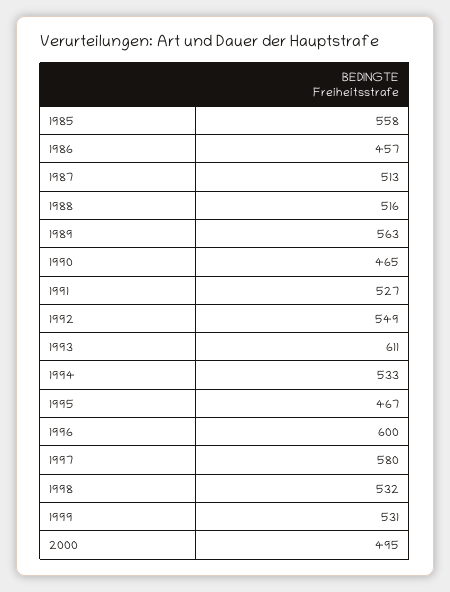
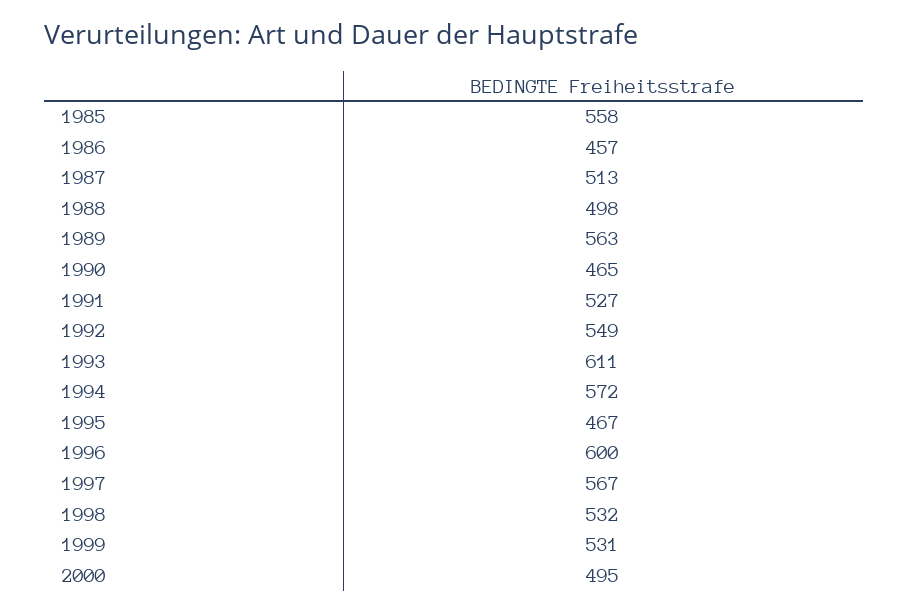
1988: 516 -> 498
1994: 533 -> 572
1997: 580 -> 567

